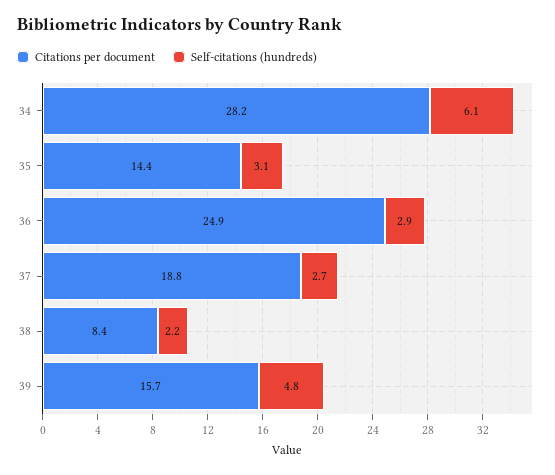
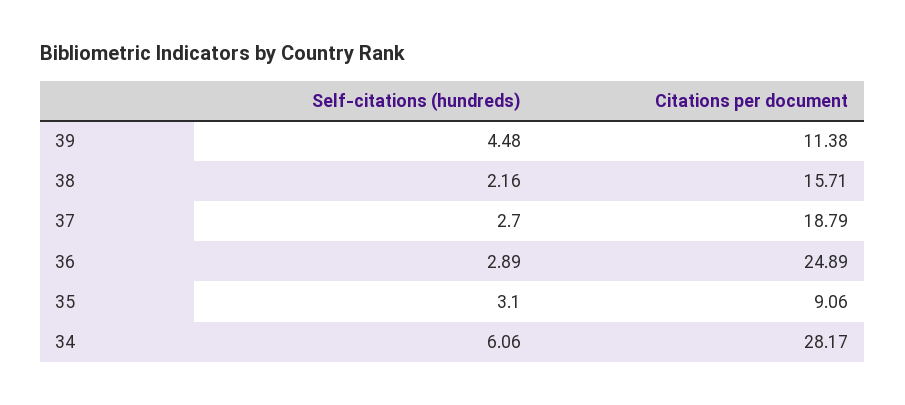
Citations per document, 35: 14.4 -> 9.06
Citations per document, 38: 8.4 -> 15.71
Citations per document, 39: 15.7 -> 11.38
Self-citations (hundreds), 39: 4.8 -> 4.48

